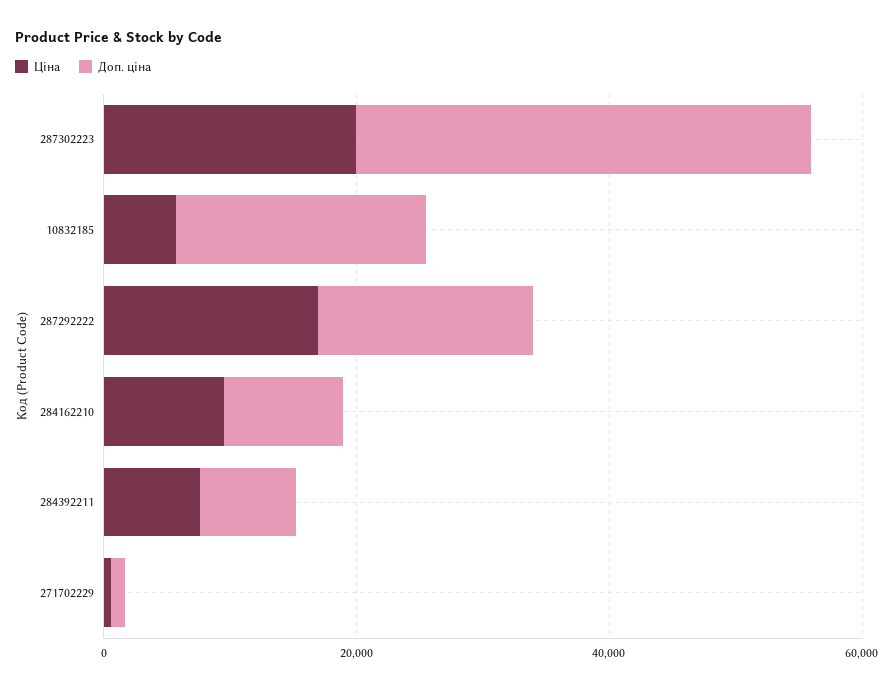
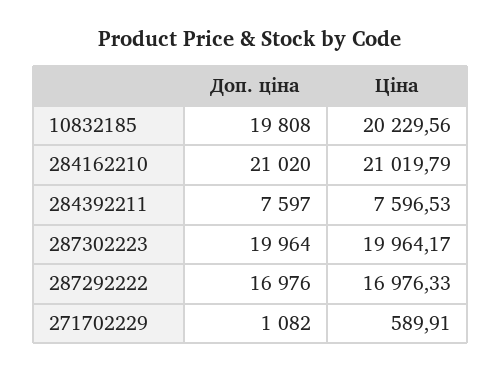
Доп. ціна, 287302223: 35000 -> 19964
Ціна, 10832185: 5000 -> 20229.56
Ціна, 284162210: 10000 -> 21019.79
Доп. ціна, 284162210: 10000 -> 21020

